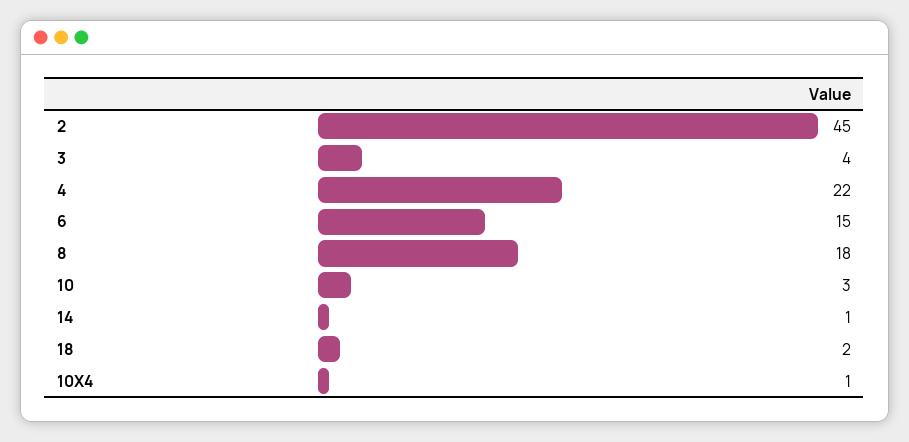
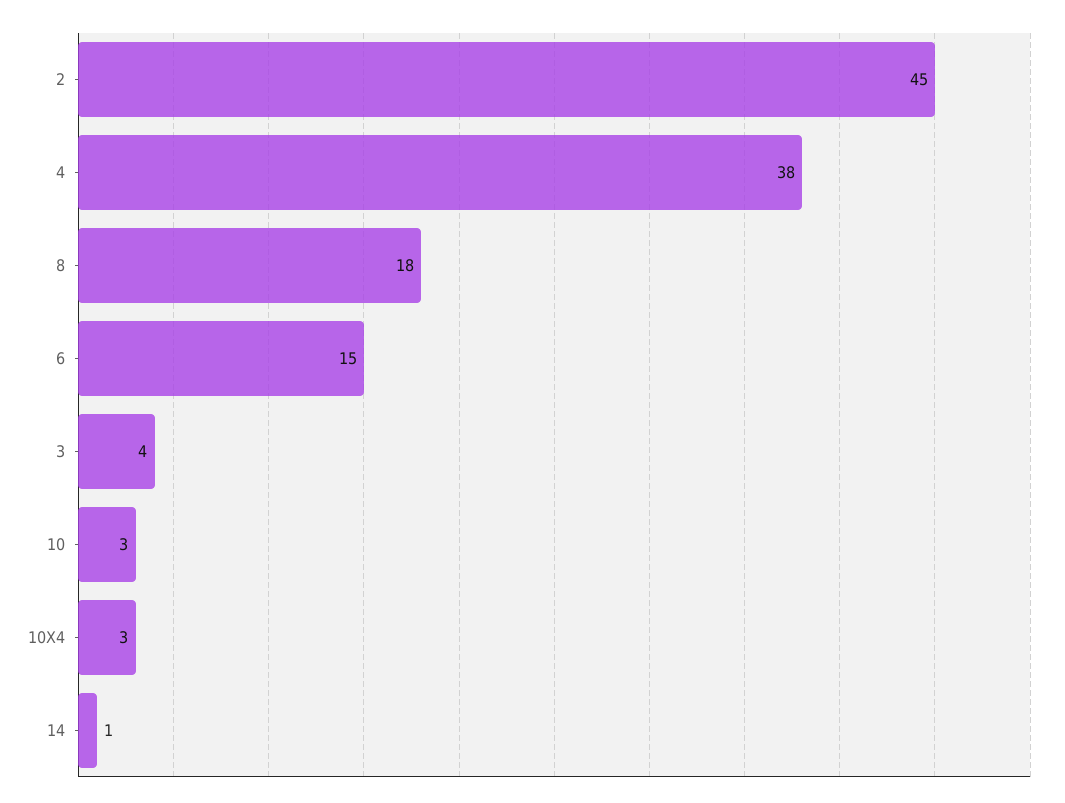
4: 22 -> 38
18: 2 -> none
10X4: 1 -> 3

